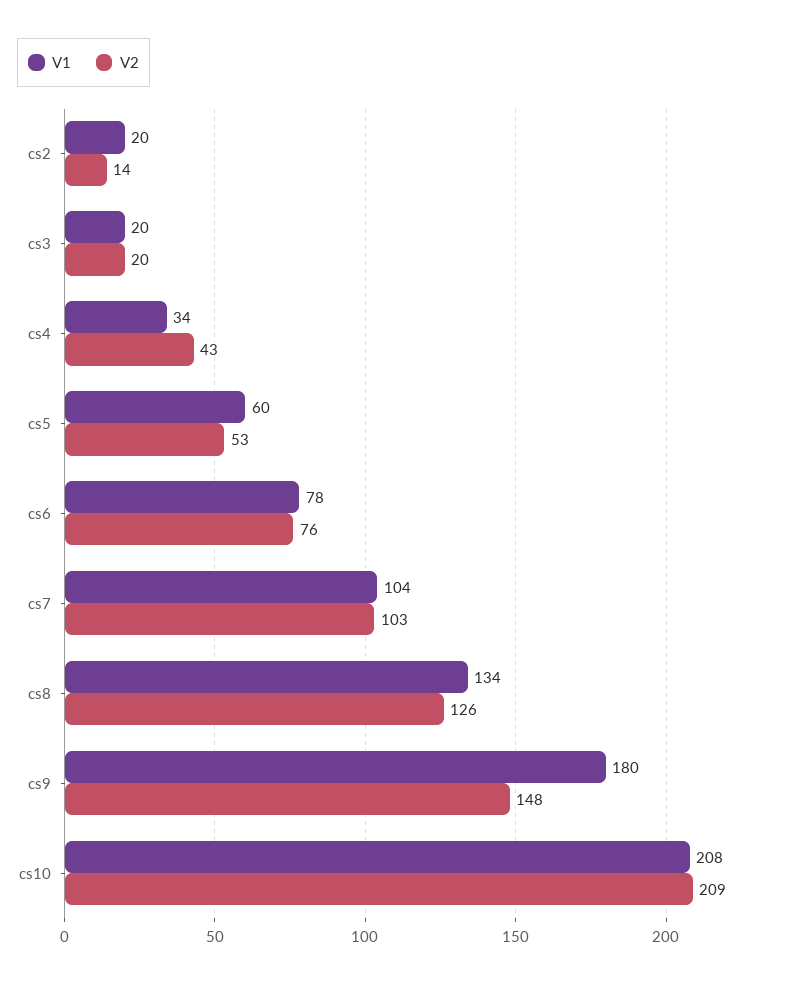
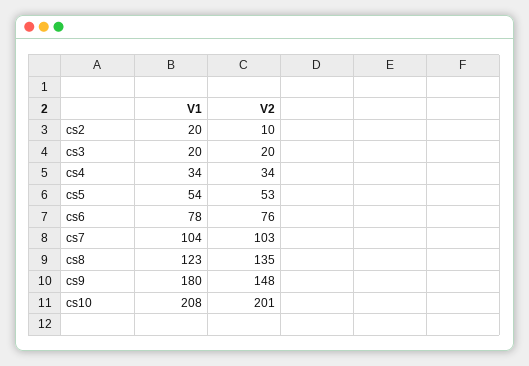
V2, cs2: 14 -> 10
V2, cs4: 43 -> 34
V1, cs5: 60 -> 54
V1, cs8: 134 -> 123
V2, cs8: 126 -> 135
V2, cs10: 209 -> 201

